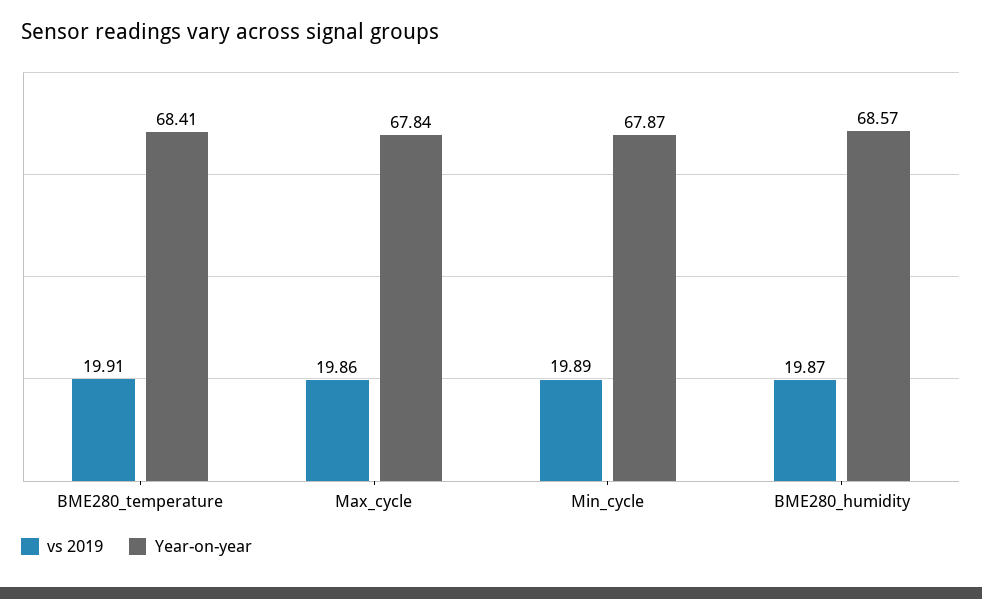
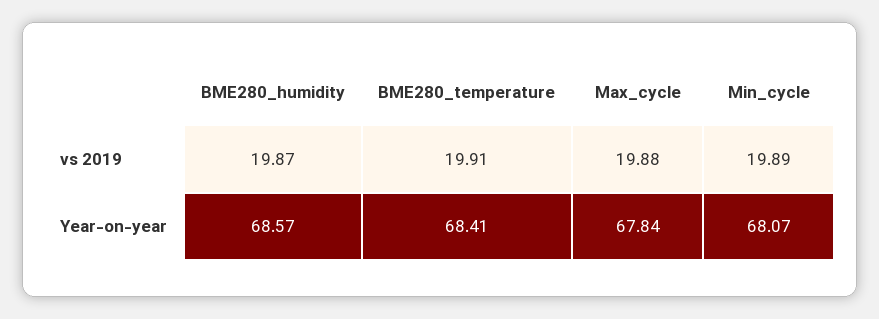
vs 2019, Max_cycle: 19.86 -> 19.88
Year-on-year, Min_cycle: 67.87 -> 68.07

